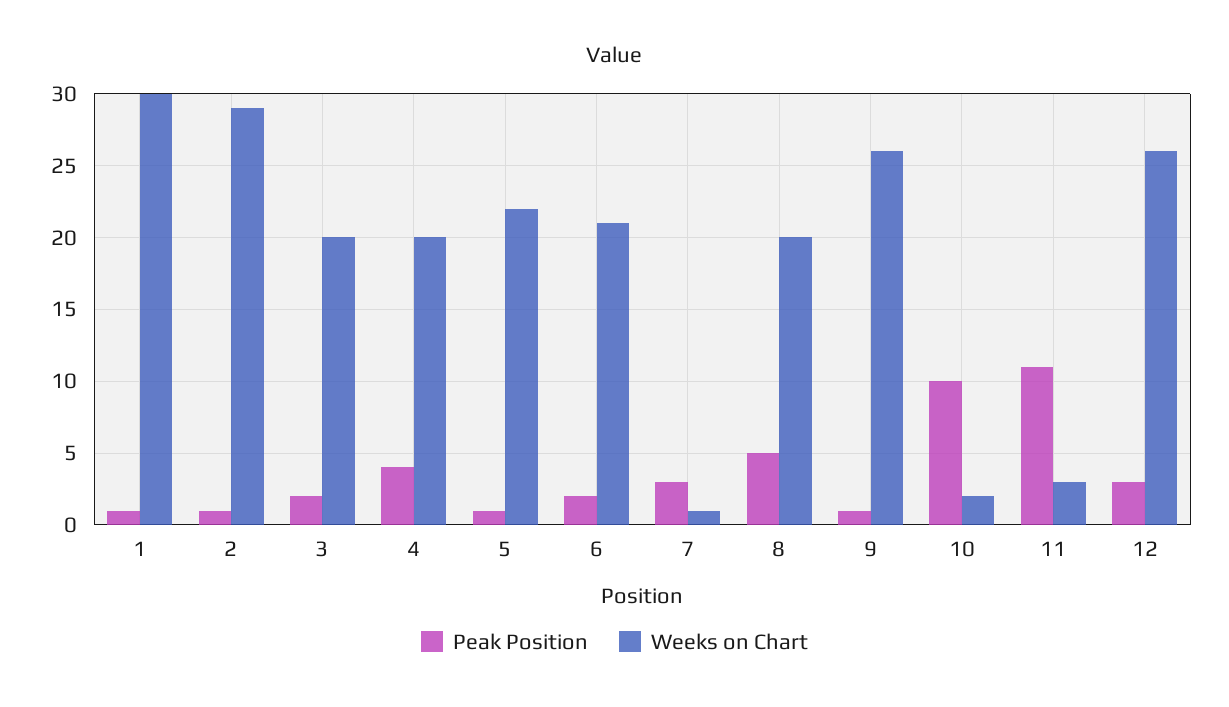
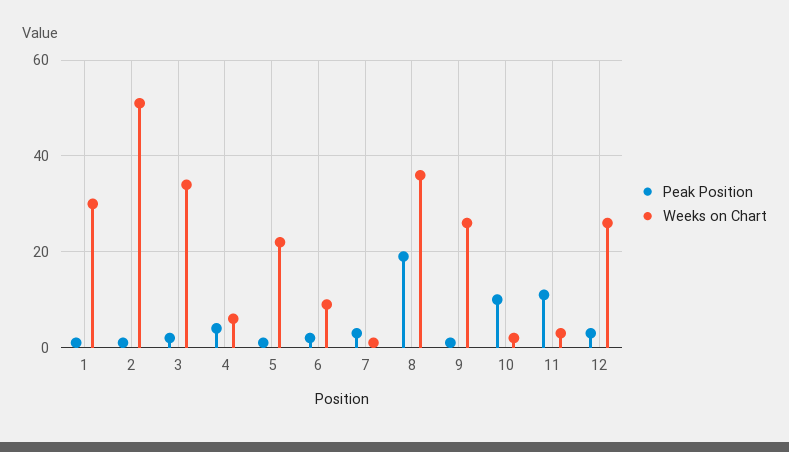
Weeks on Chart, 2: 29 -> 50
Weeks on Chart, 3: 20 -> 35
Weeks on Chart, 4: 20 -> 5
Weeks on Chart, 6: 21 -> 10
Peak Position, 8: 5 -> 20
Weeks on Chart, 8: 20 -> 35

